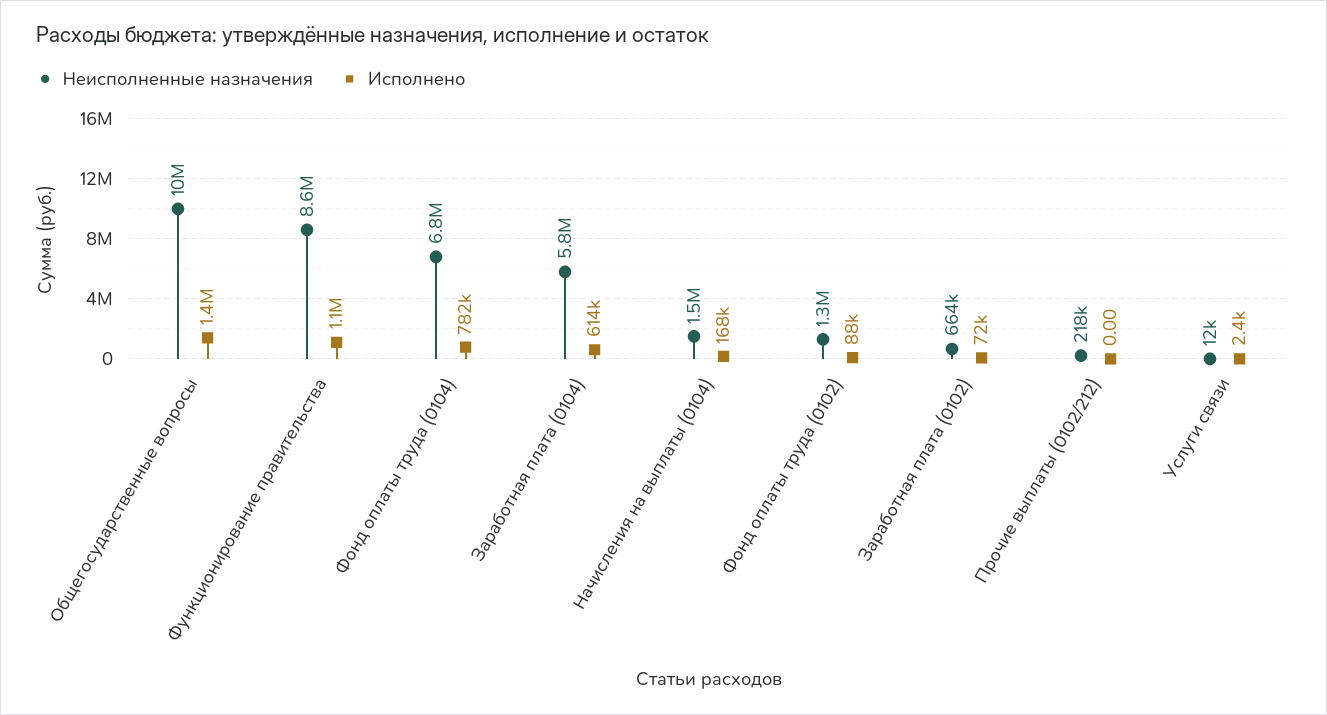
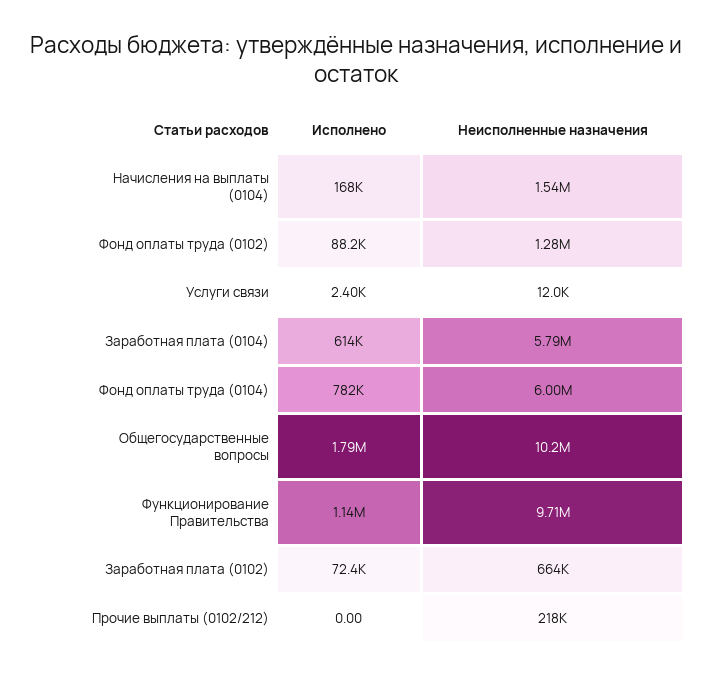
Исполнено, Общегосударственные вопросы: 1400000 -> 1790000
Неисполненные назначения, Функционирование правительства: 8600000 -> 9710000
Неисполненные назначения, Фонд оплаты труда (0104): 6800000 -> 6000000

